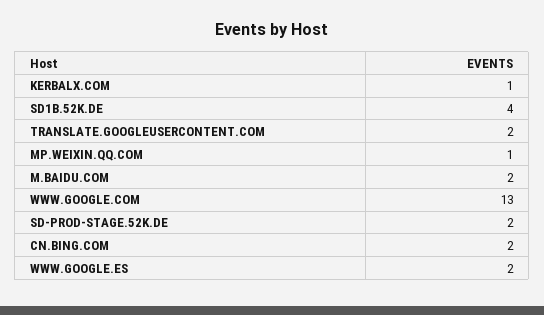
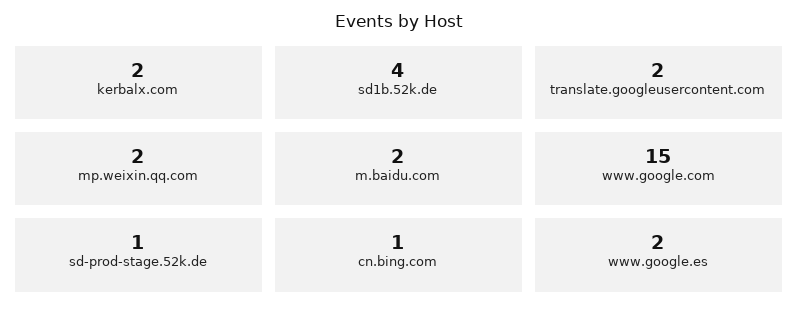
KERBALX.COM: 1 -> 2
MP.WEIXIN.QQ.COM: 1 -> 2
WWW.GOOGLE.COM: 13 -> 15
SD-PROD-STAGE.52K.DE: 2 -> 1
CN.BING.COM: 2 -> 1

